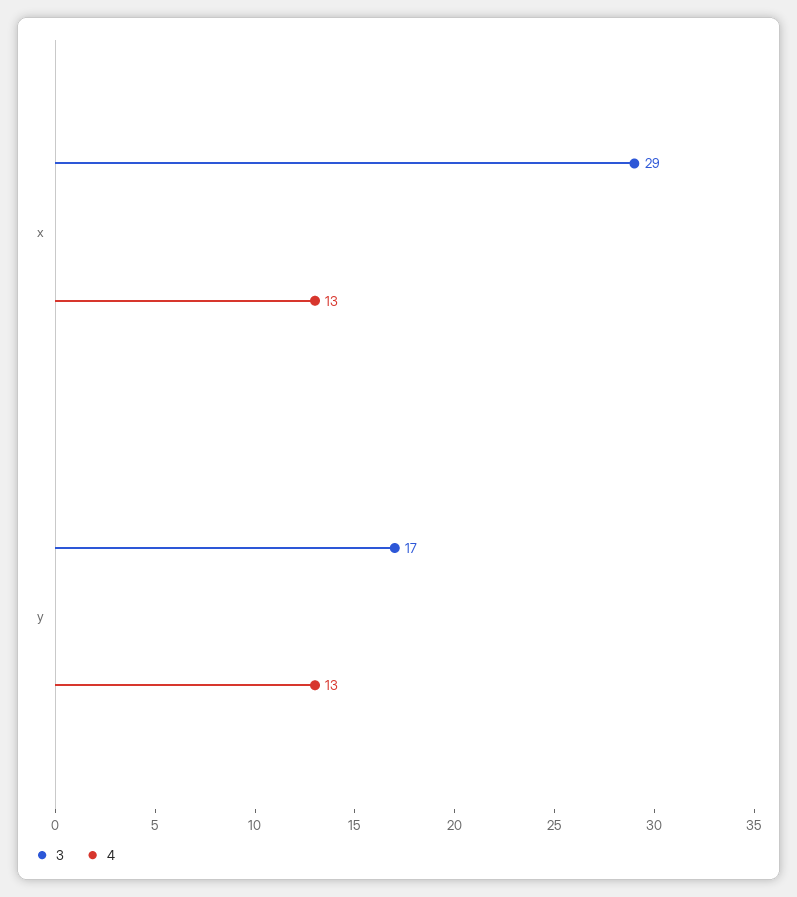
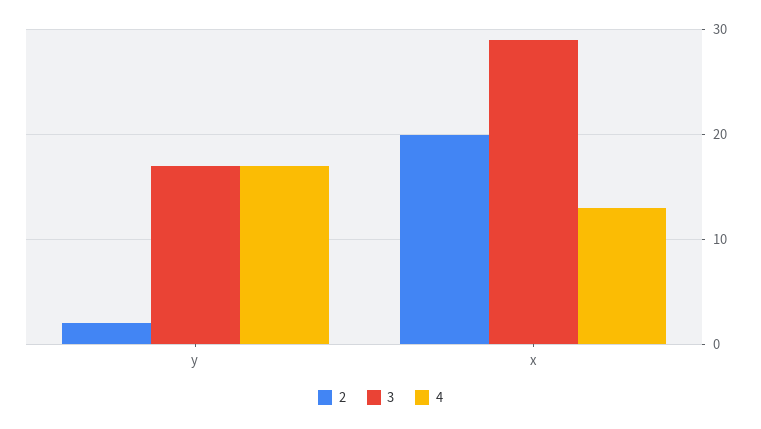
4, y: 13 -> 17
2, y: none -> 2
2, x: none -> 20

